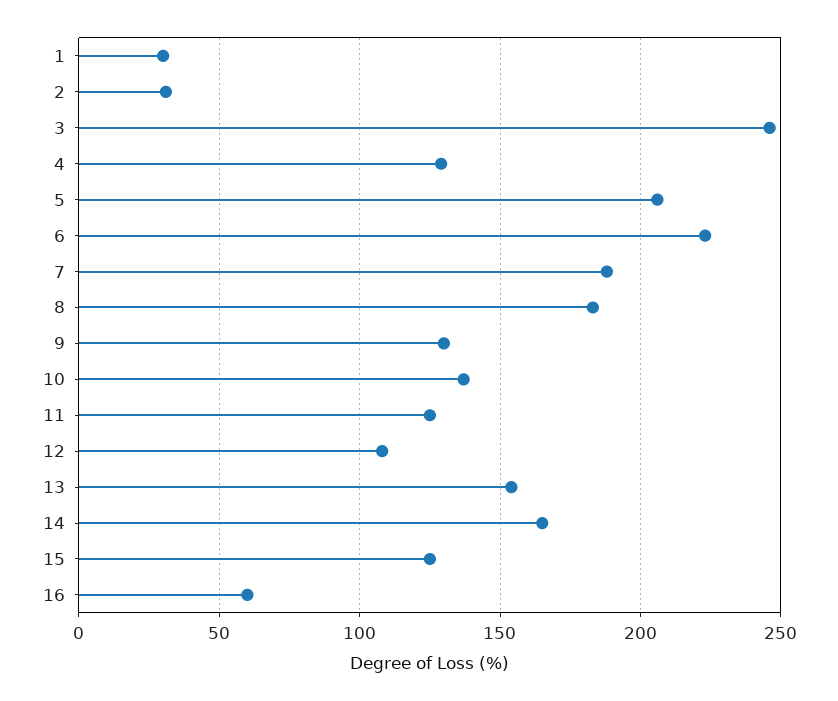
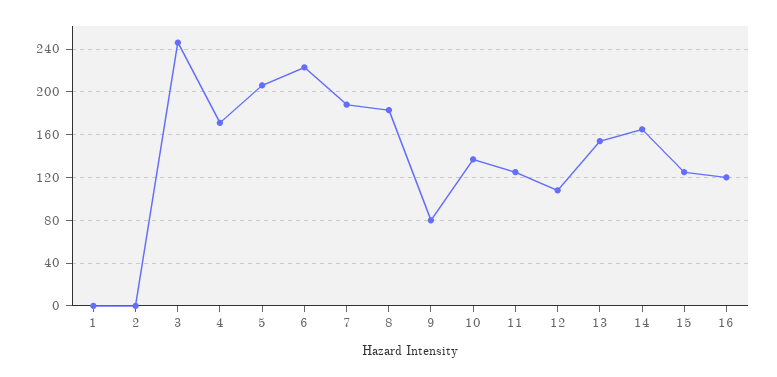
1: 30 -> 0
2: 30 -> 0
4: 130 -> 170
9: 130 -> 80
16: 60 -> 120

